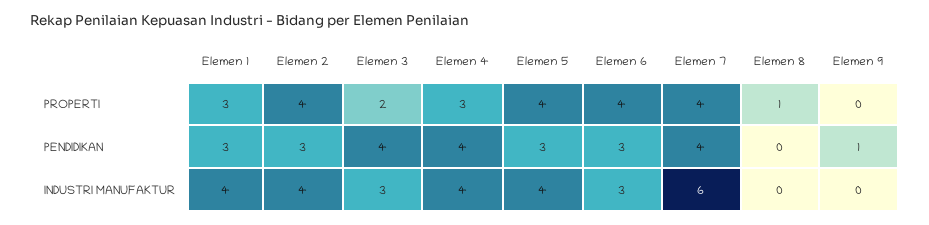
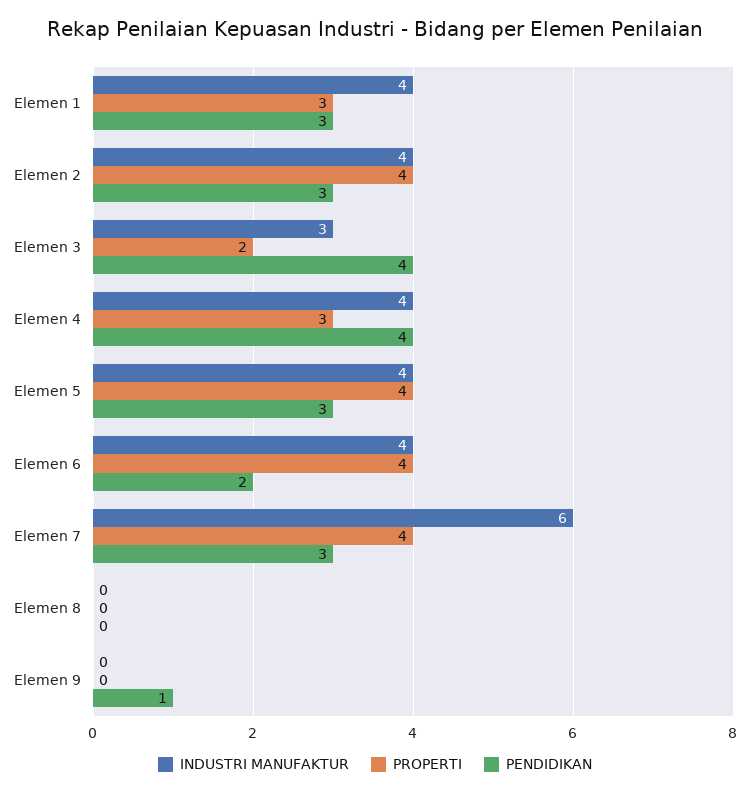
PROPERTI, Elemen 8: 1 -> 0
PENDIDIKAN, Elemen 6: 3 -> 2
PENDIDIKAN, Elemen 7: 4 -> 3
INDUSTRI MANUFAKTUR, Elemen 6: 3 -> 4

